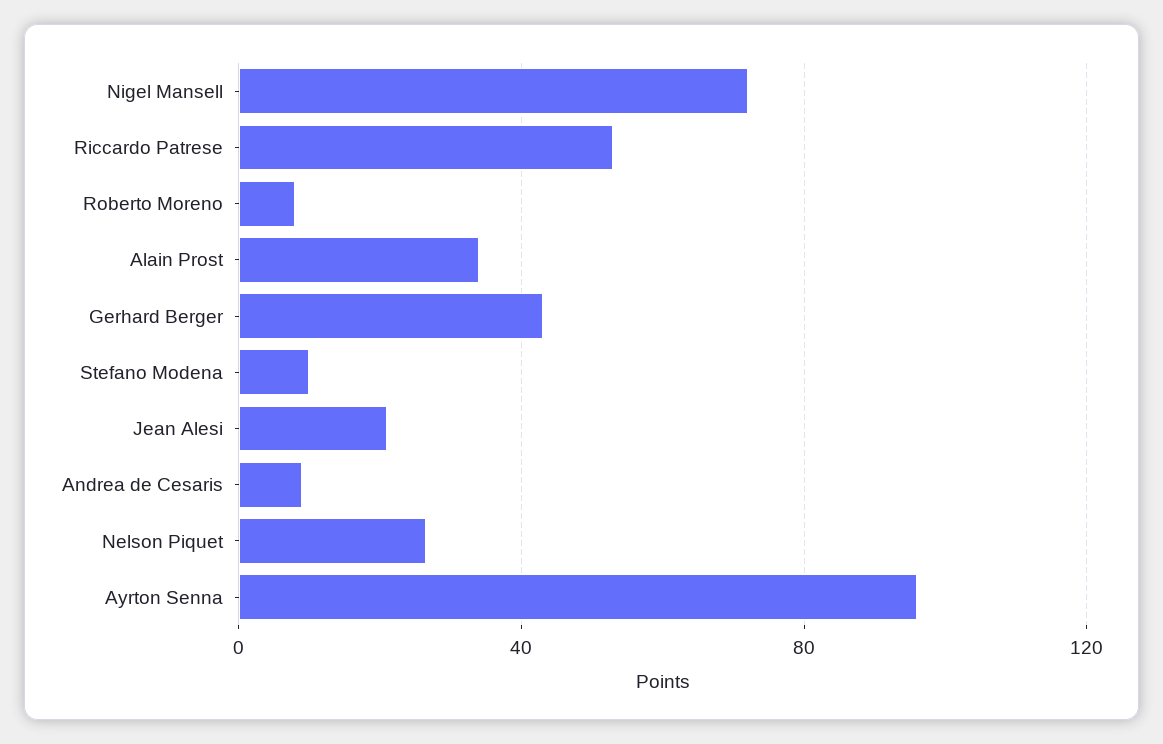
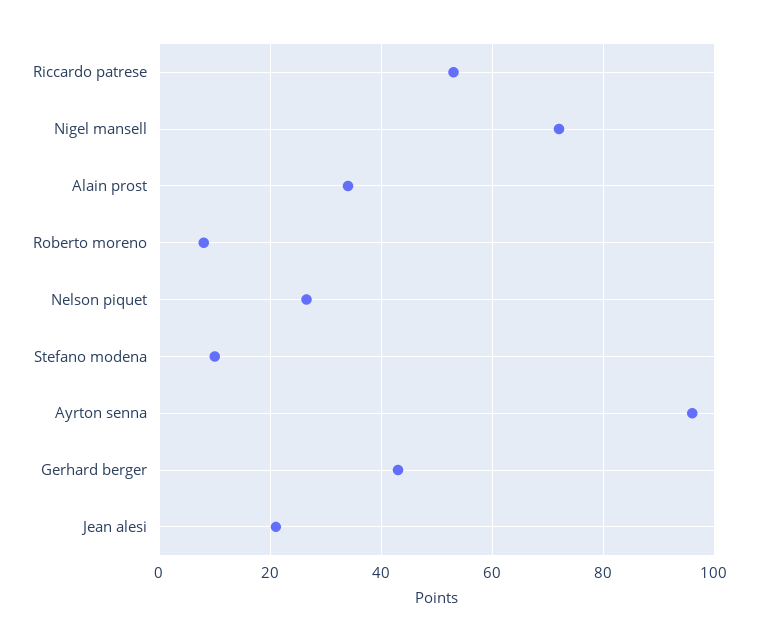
Andrea de Cesaris: 10 -> none

